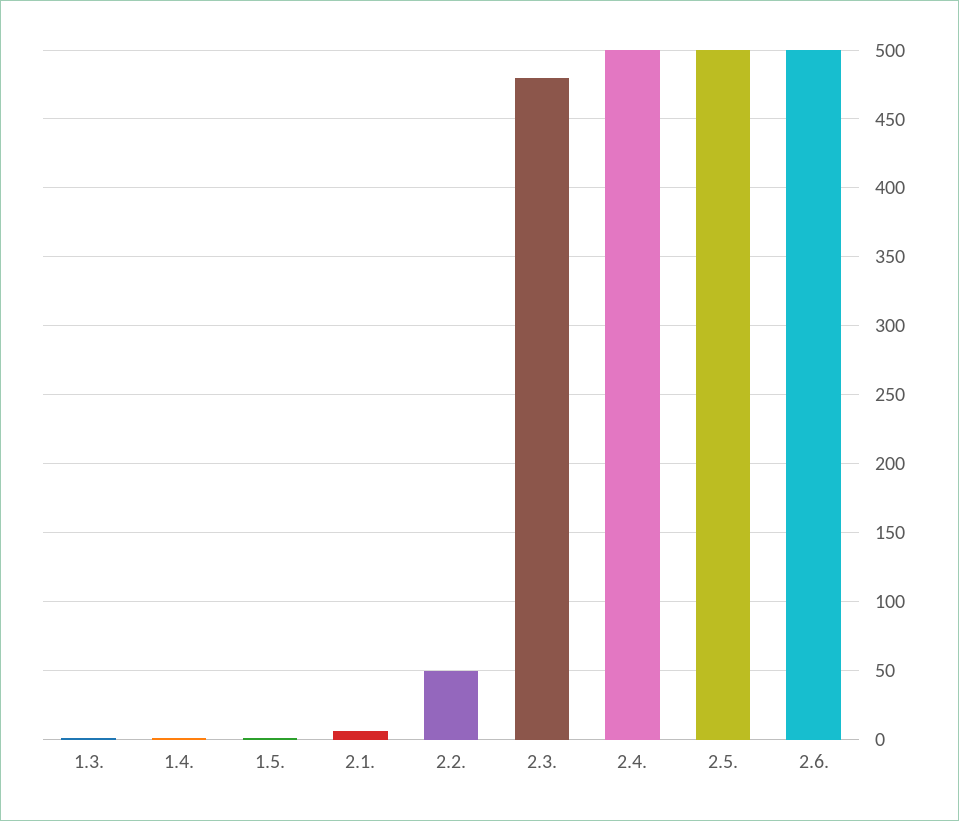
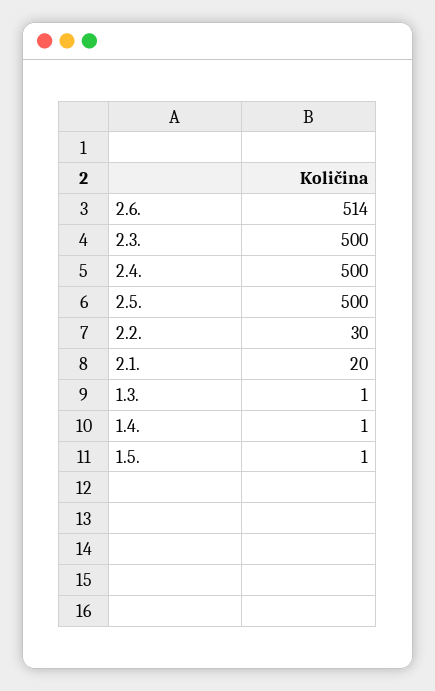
2.1.: 5 -> 20
2.2.: 50 -> 30
2.3.: 480 -> 500
2.6.: 500 -> 514

